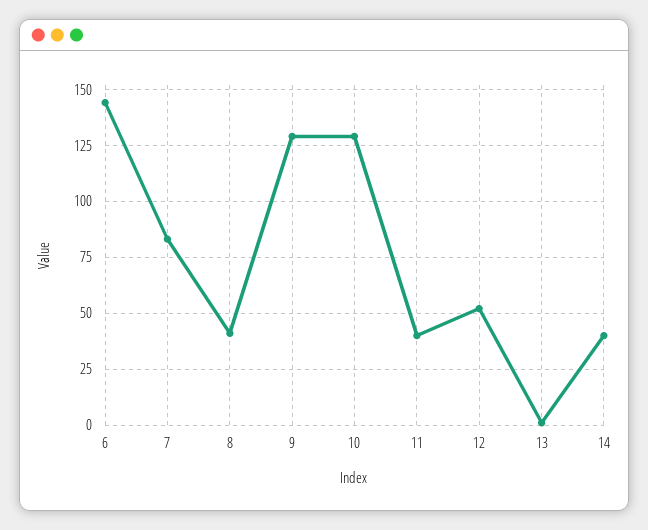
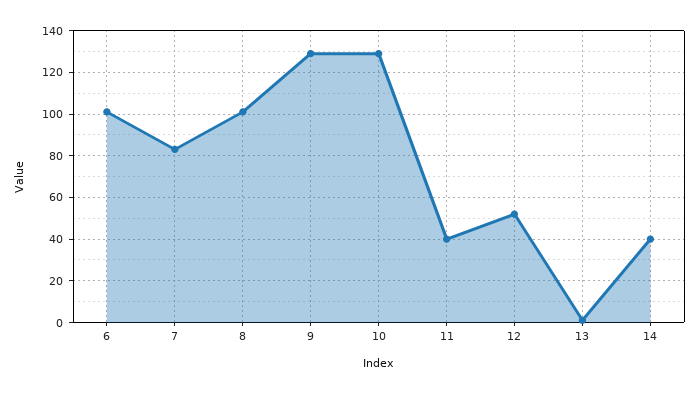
6: 145 -> 100
8: 40 -> 100

